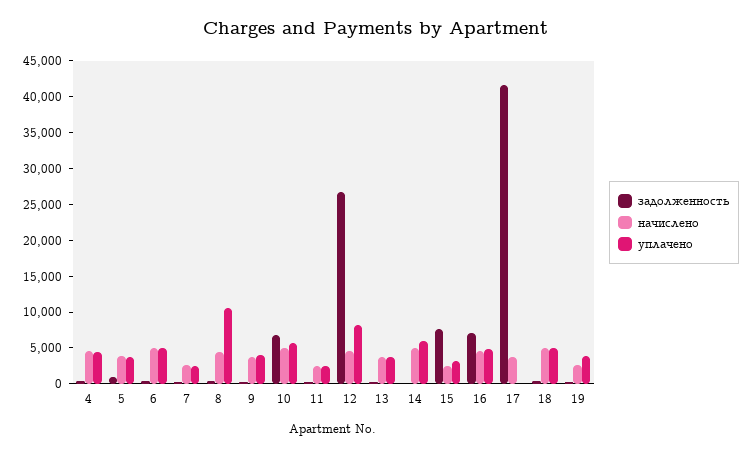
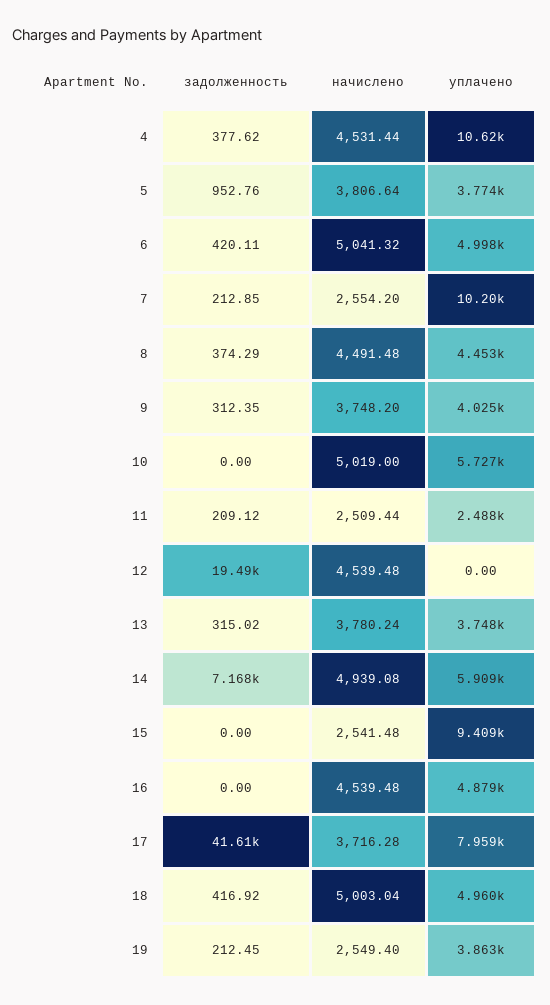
уплачено, 4: 5000 -> 10620
уплачено, 7: 2500 -> 10200
уплачено, 8: 10000 -> 4453
задолженность, 10: 7500 -> 0
задолженность, 12: 27500 -> 19490
уплачено, 12: 7500 -> 0
задолженность, 14: 0 -> 7168
задолженность, 15: 7500 -> 0
уплачено, 15: 2500 -> 9409
задолженность, 16: 7500 -> 0
уплачено, 17: 0 -> 7959

